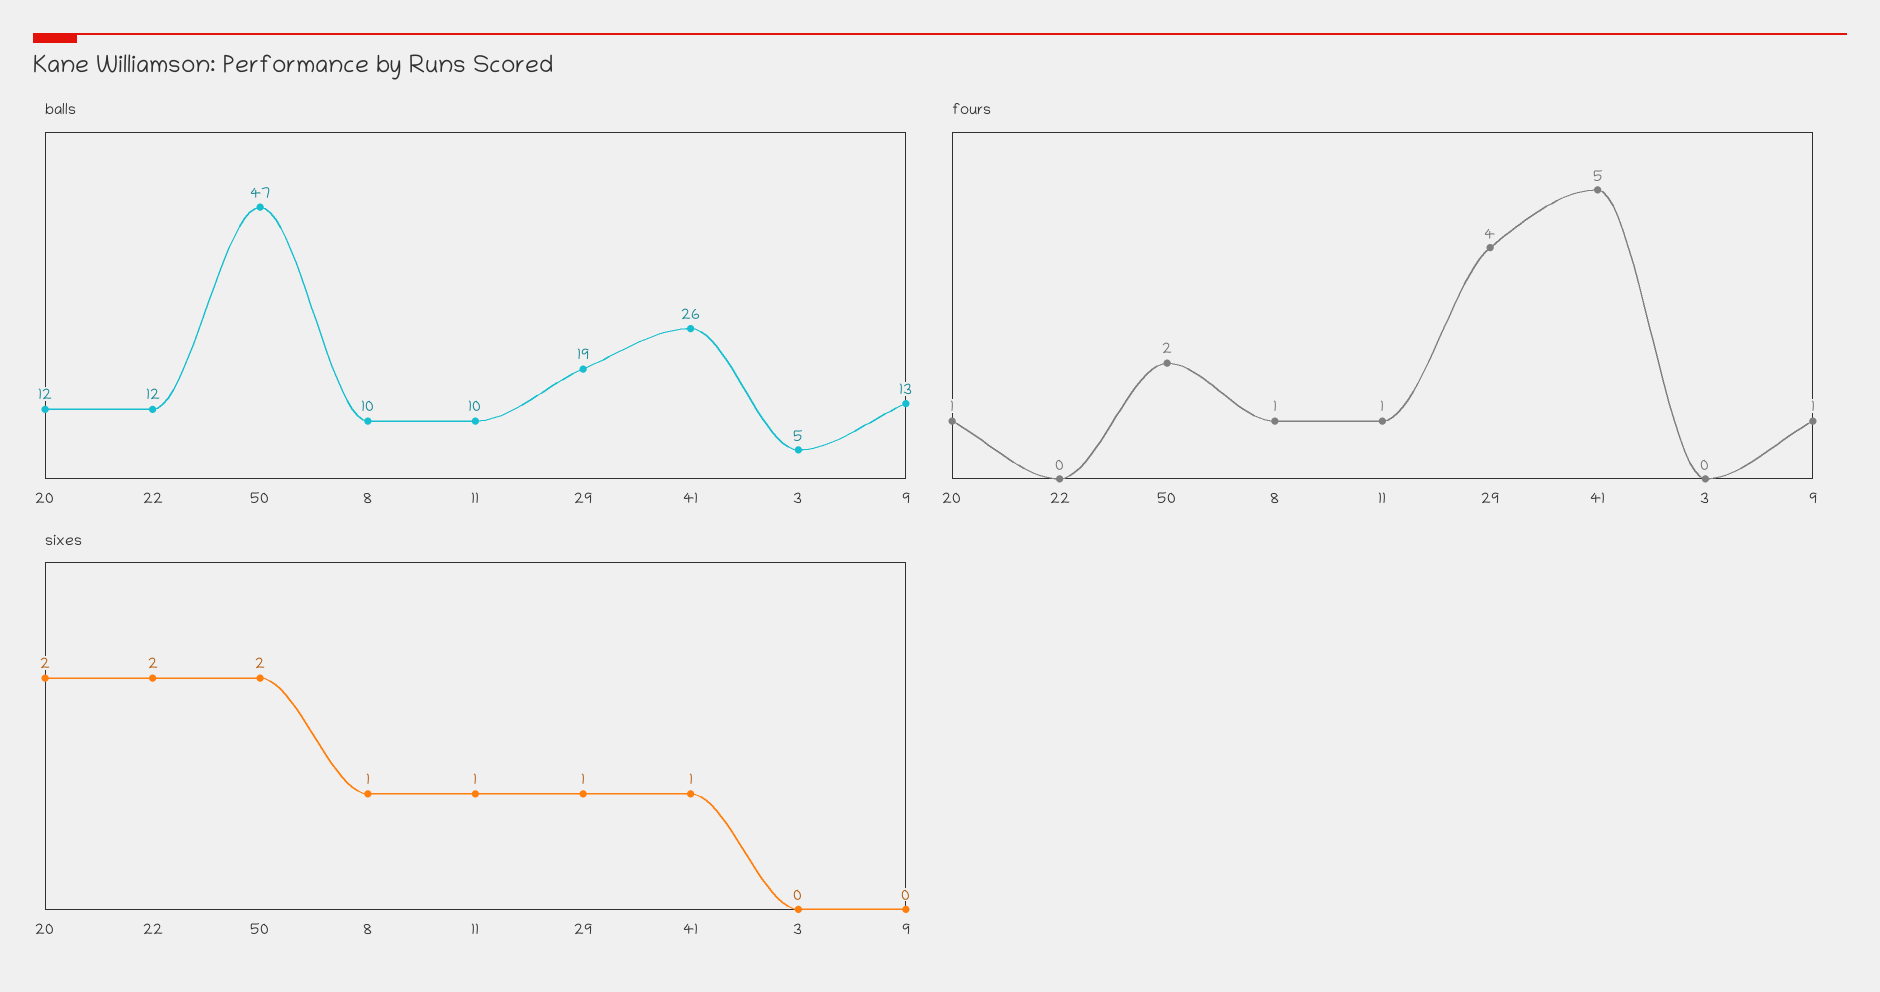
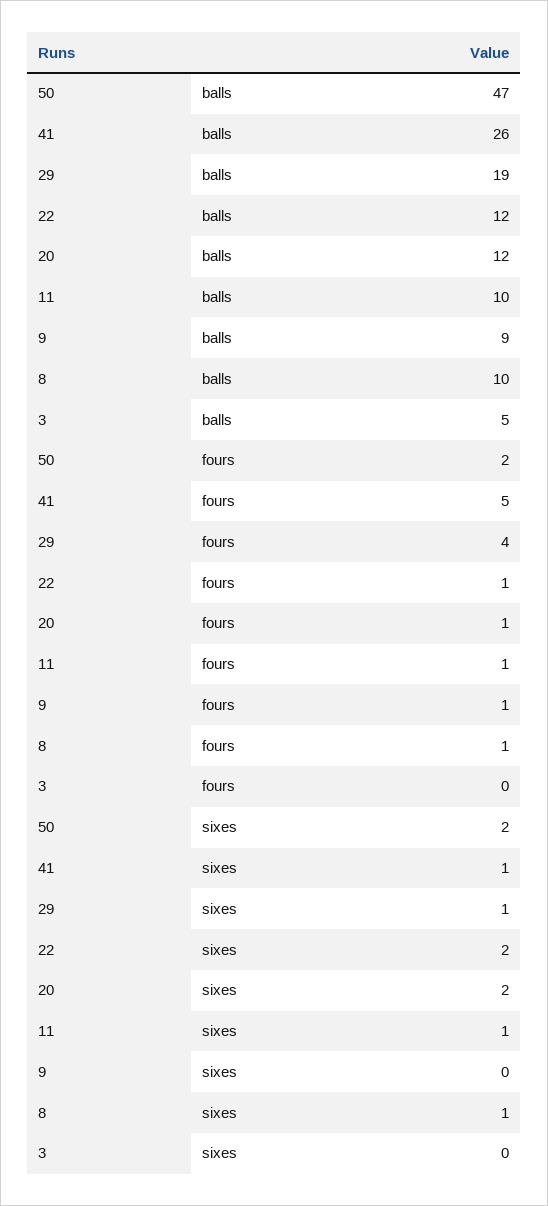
balls, 9: 13 -> 9
fours, 22: 0 -> 1

